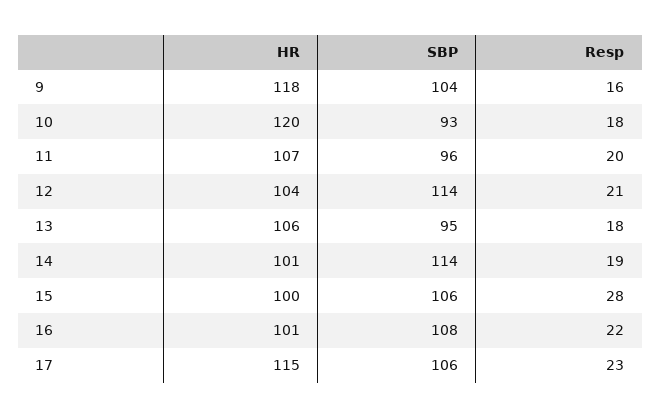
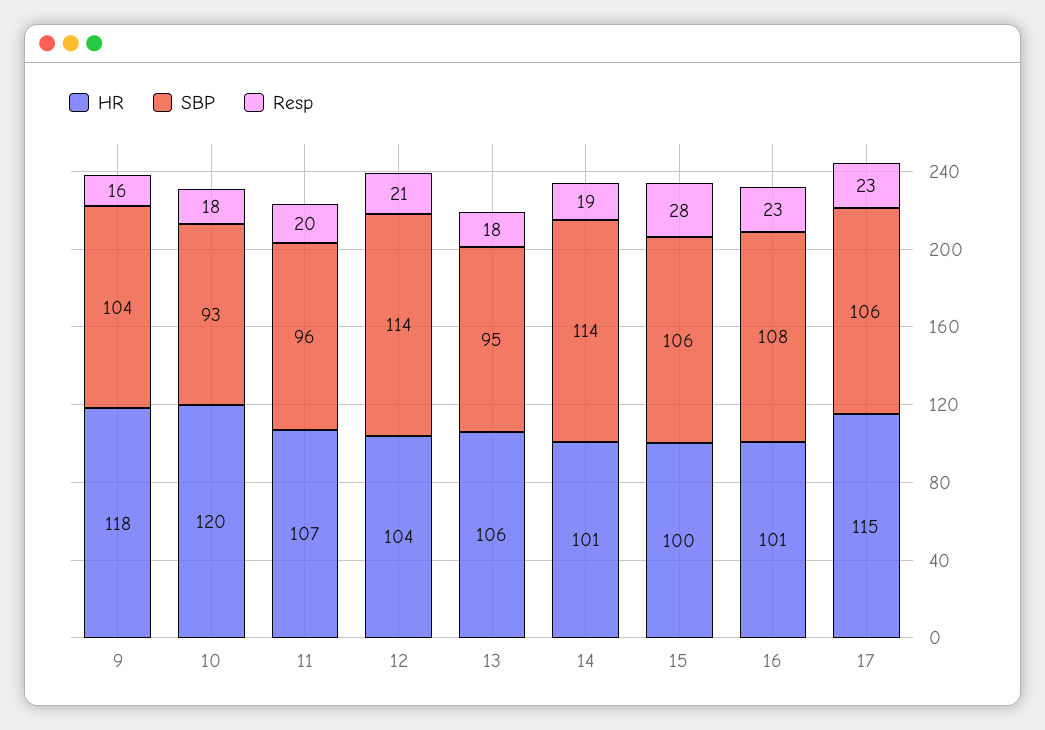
Resp, 16: 22 -> 23

